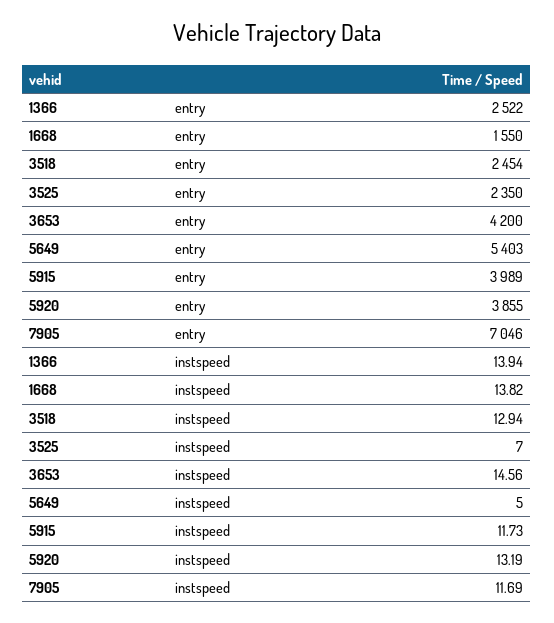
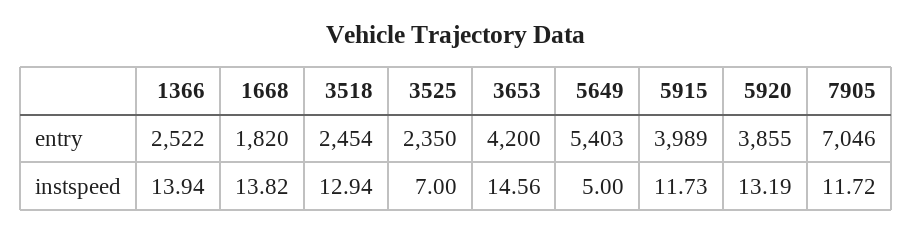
1668, entry: 1550 -> 1820
7905, instspeed: 11.69 -> 11.72

